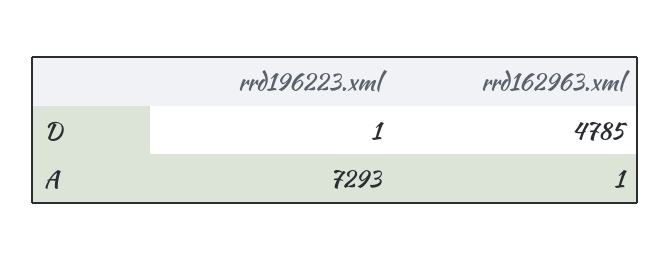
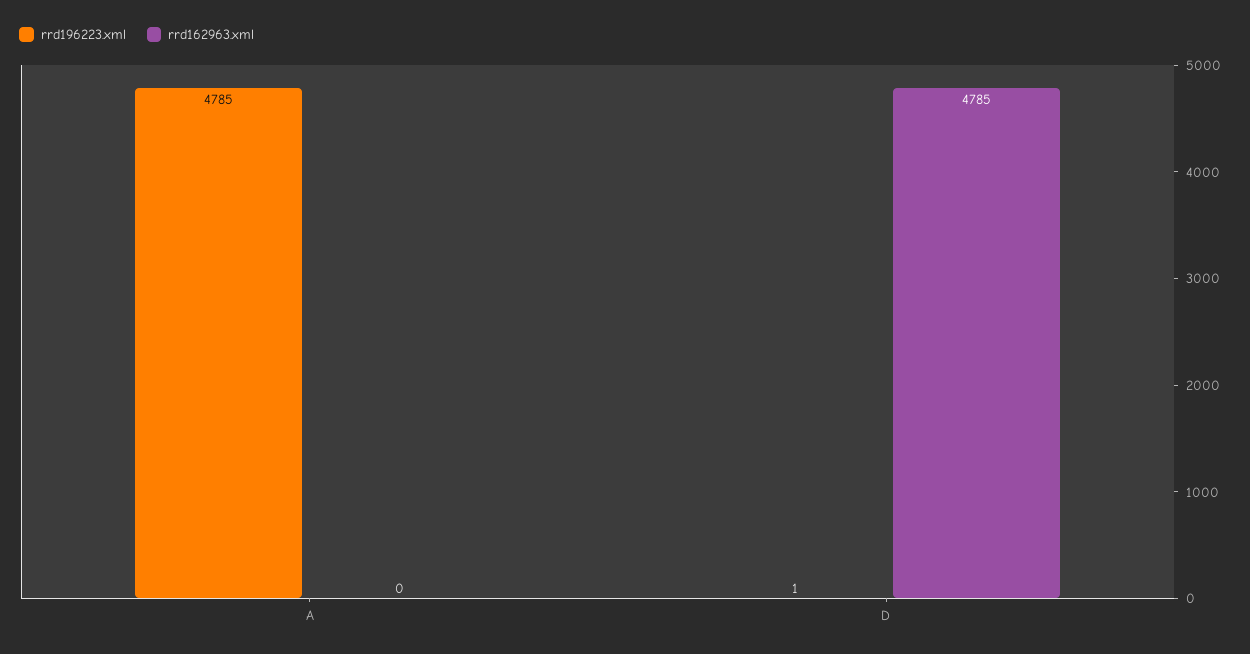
rrd196223.xml, A: 7293 -> 4785
rrd162963.xml, A: 1 -> 0

